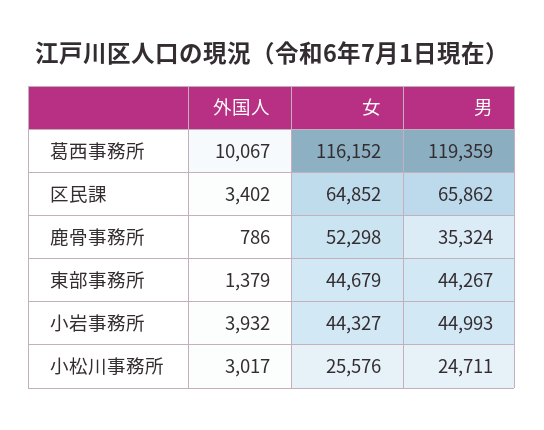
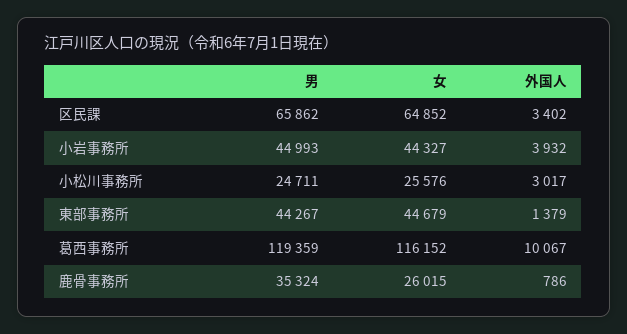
女, 鹿骨事務所: 52298 -> 26015

